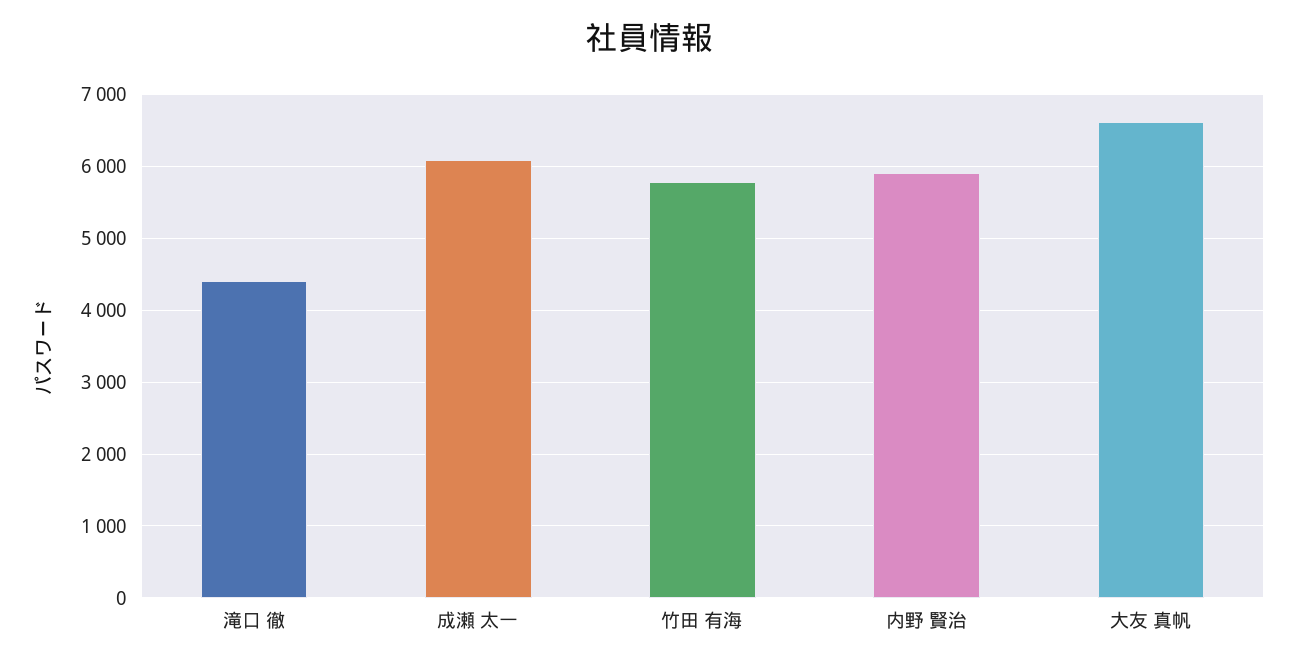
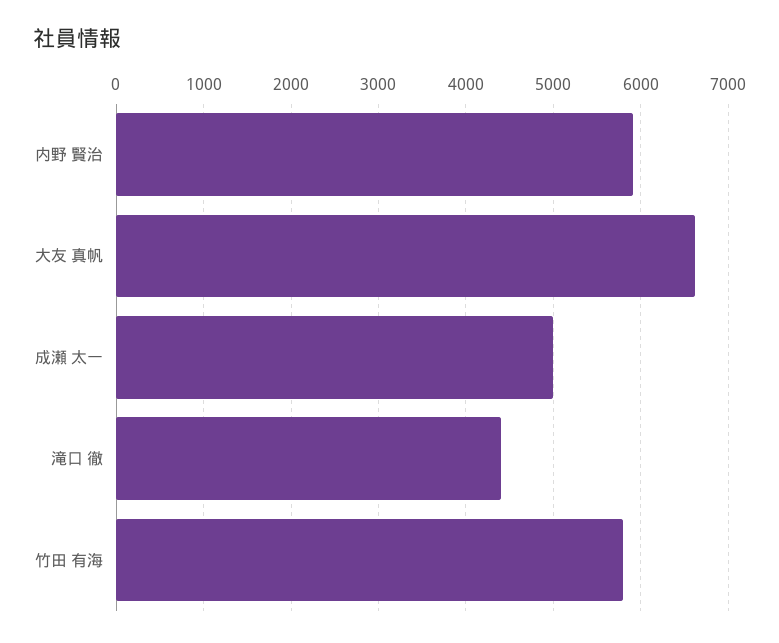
成瀬 太一: 6100 -> 5000

